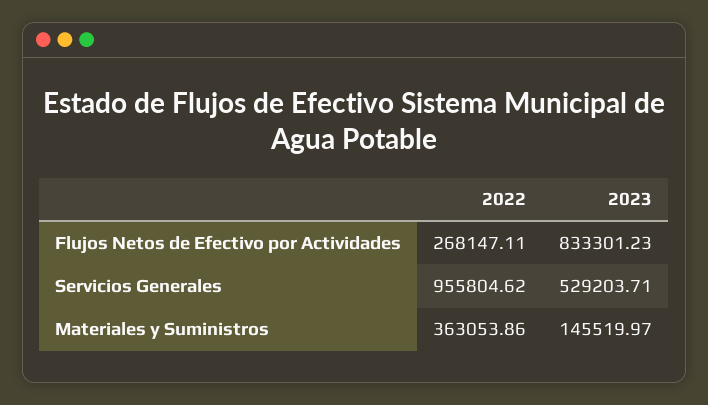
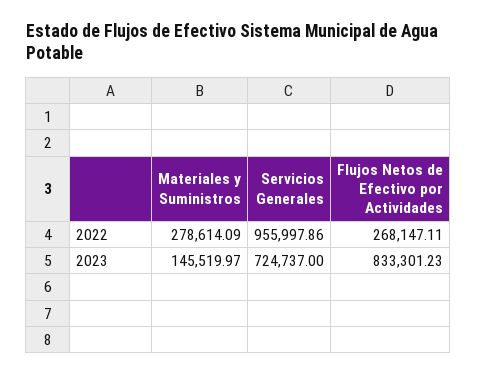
2022, Servicios Generales: 955804.62 -> 955997.86
2023, Servicios Generales: 529203.71 -> 724737
2022, Materiales y Suministros: 363053.86 -> 278614.09

